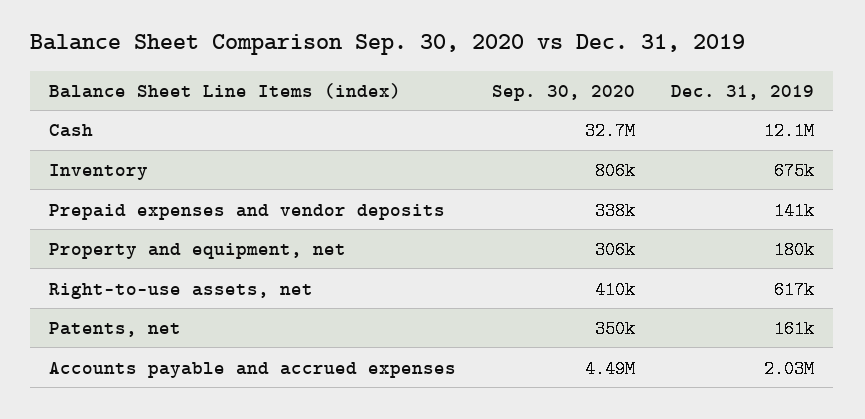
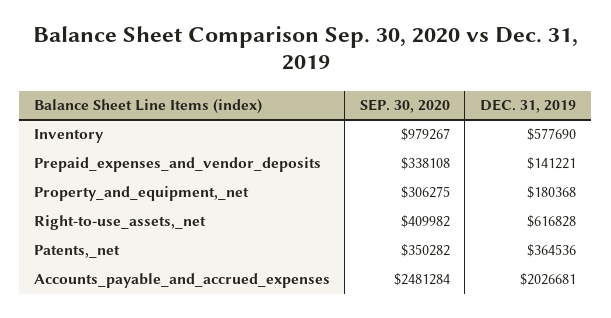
Sep. 30, 2020, Cash: 32700000 -> none
Dec. 31, 2019, Cash: 12100000 -> none
Sep. 30, 2020, Inventory: 806000 -> 979267
Dec. 31, 2019, Inventory: 675000 -> 577690
Dec. 31, 2019, Patents, net: 161000 -> 364536
Sep. 30, 2020, Accounts payable and accrued expenses: 4490000 -> 2481284

